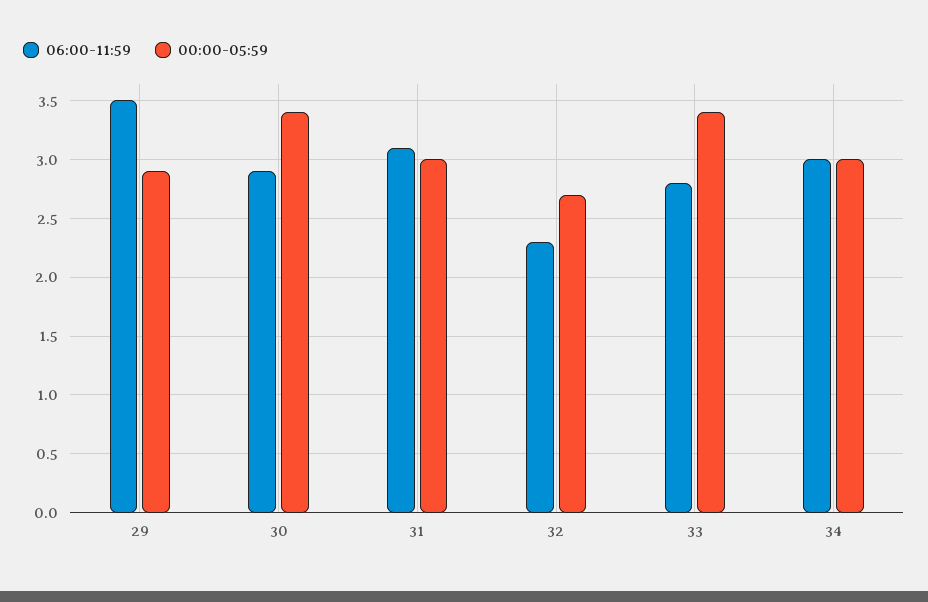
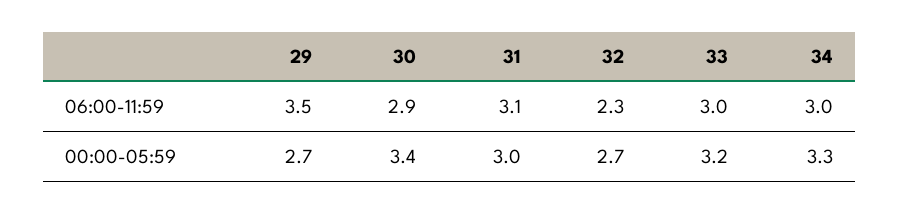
00:00-05:59, 29: 2.9 -> 2.7
06:00-11:59, 33: 2.8 -> 3
00:00-05:59, 33: 3.4 -> 3.2
00:00-05:59, 34: 3 -> 3.3

